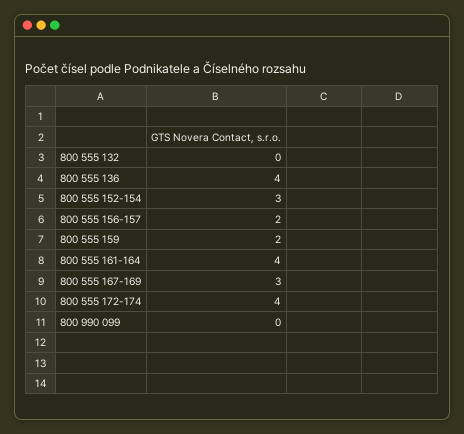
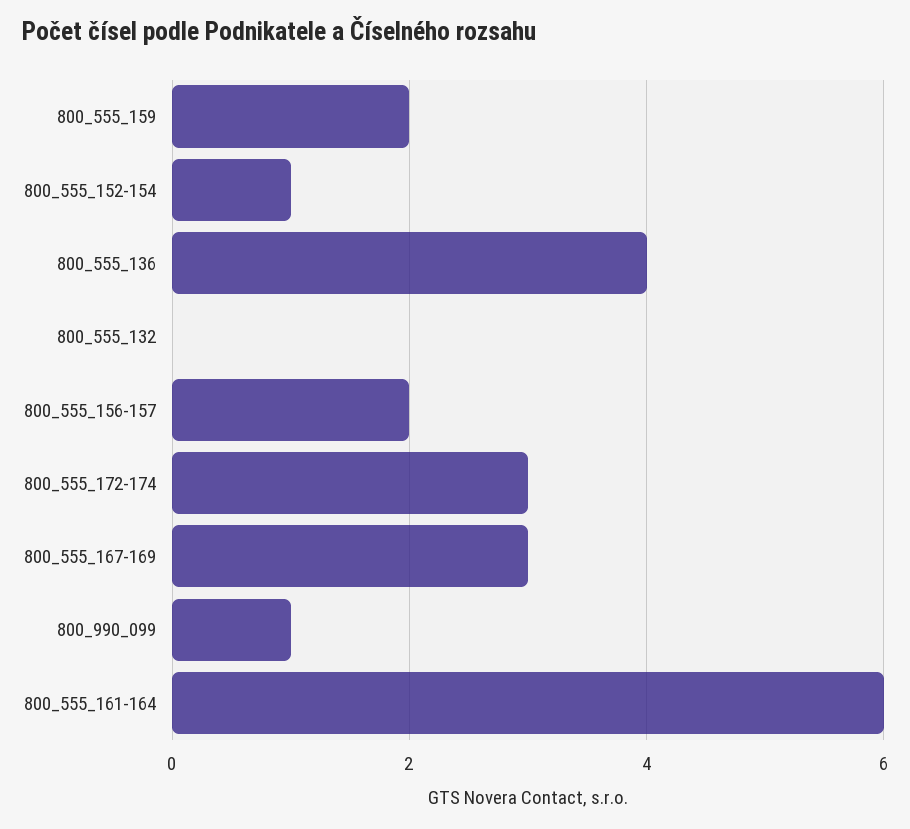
800 555 152-154: 3 -> 1
800 555 161-164: 4 -> 6
800 555 172-174: 4 -> 3
800 990 099: 0 -> 1

